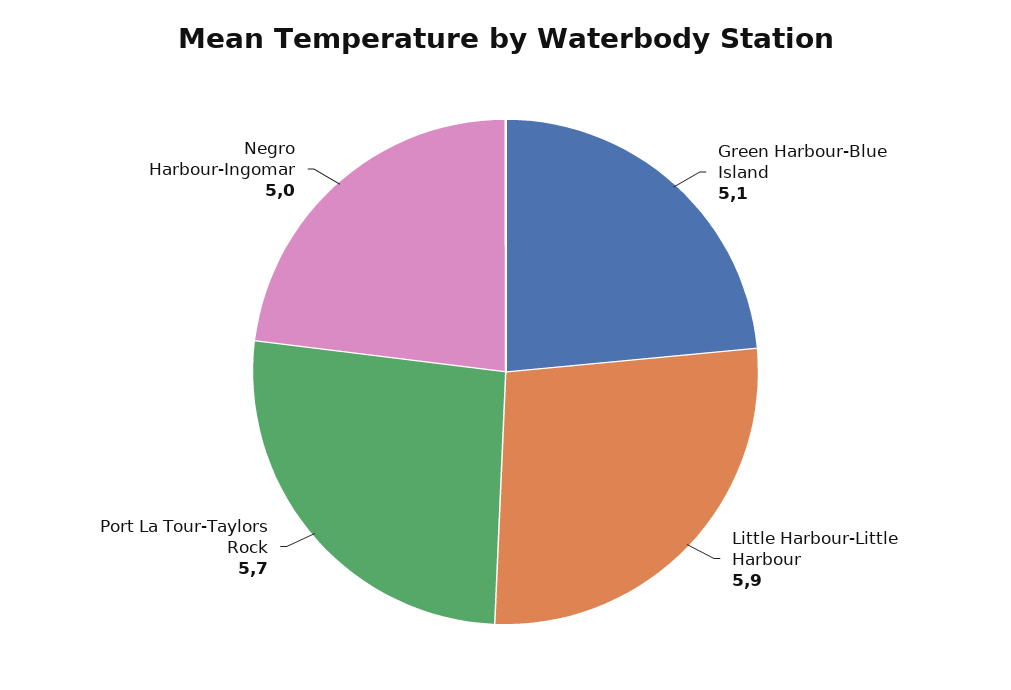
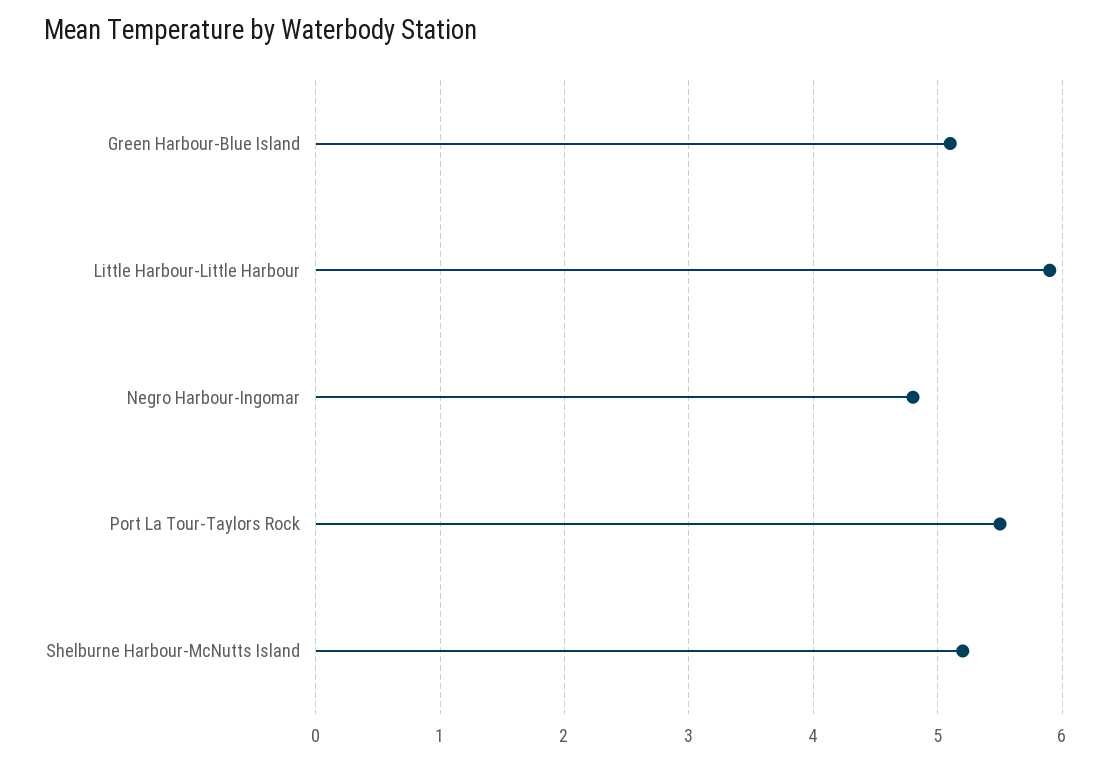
Port La Tour-Taylors Rock: 5.7 -> 5.5
Negro Harbour-Ingomar: 5 -> 4.8
Shelburne Harbour-McNutts Island: none -> 5.2

